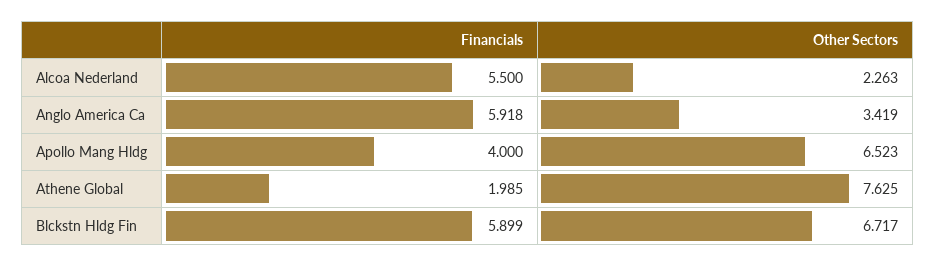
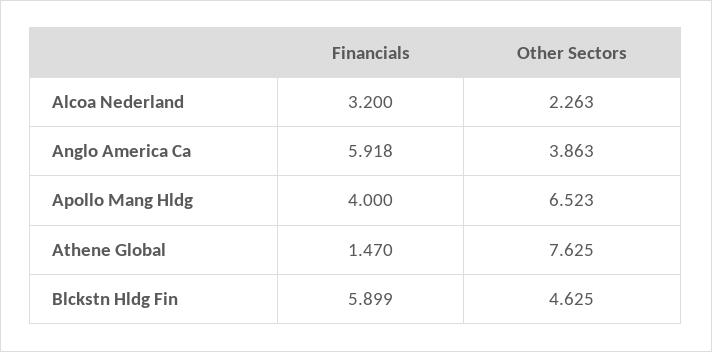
Financials, Alcoa Nederland: 5.5 -> 3.2
Other Sectors, Anglo America Ca: 3.419 -> 3.863
Financials, Athene Global: 1.985 -> 1.47
Other Sectors, Blckstn Hldg Fin: 6.717 -> 4.625

